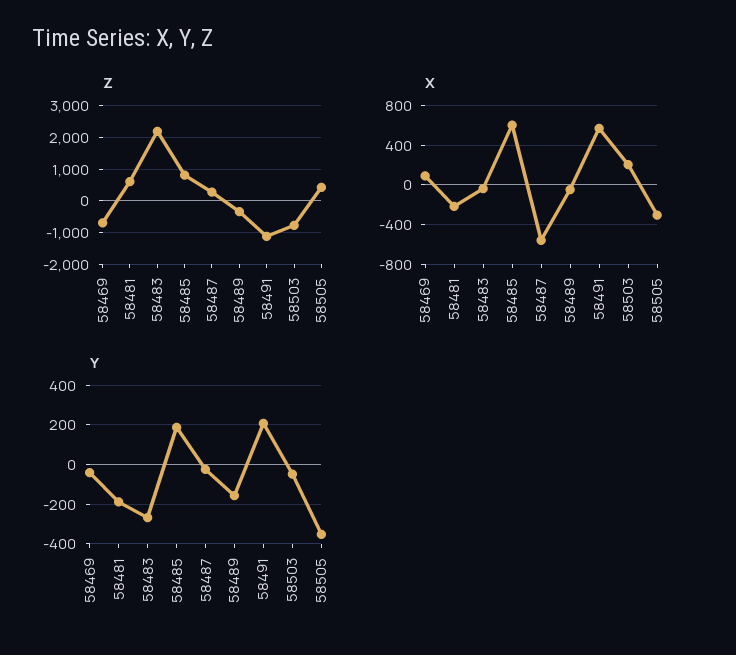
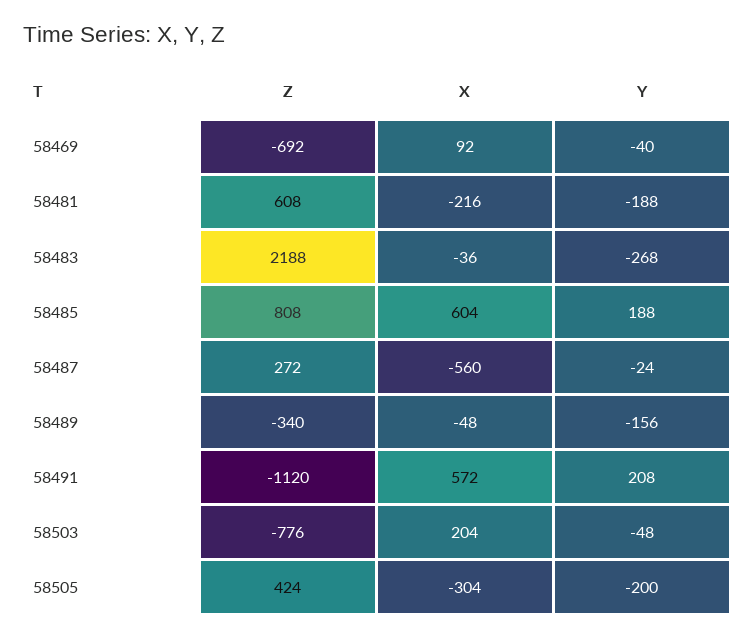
Y, 58505: -350 -> -200

